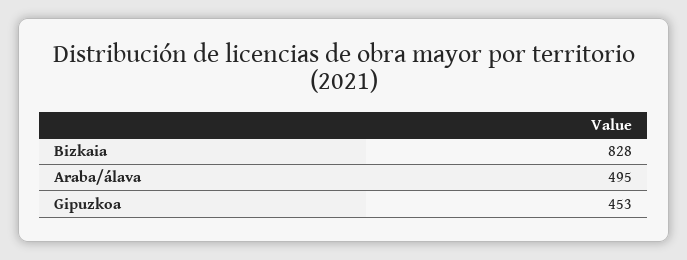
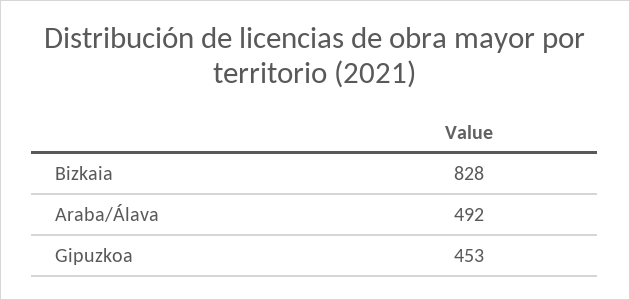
Araba/álava: 495 -> 492

